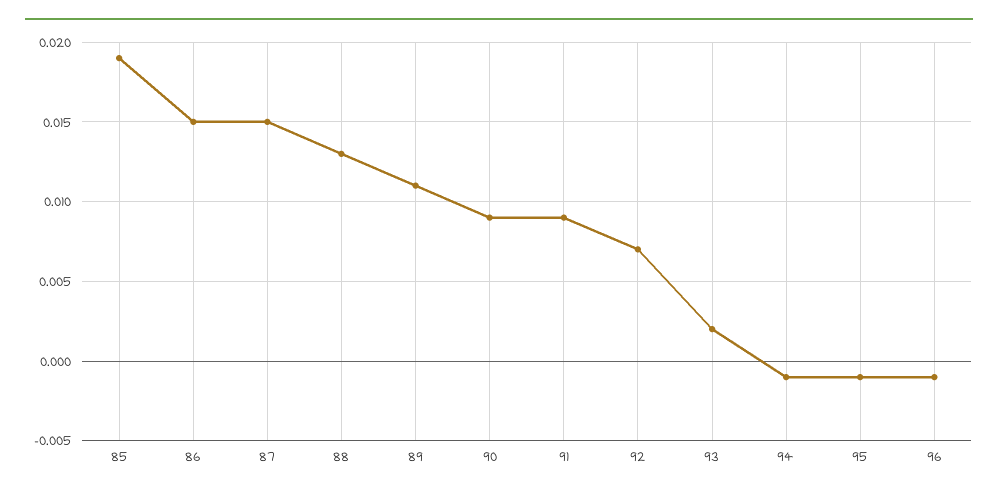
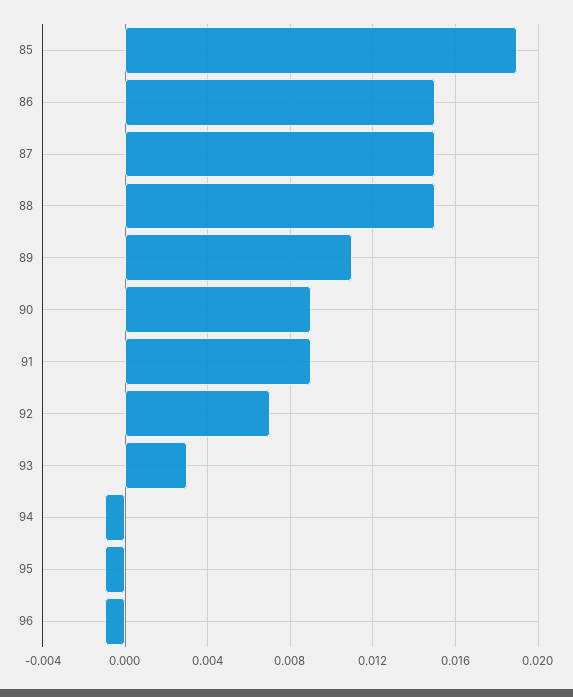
88: 0.013 -> 0.015
93: 0.002 -> 0.003

